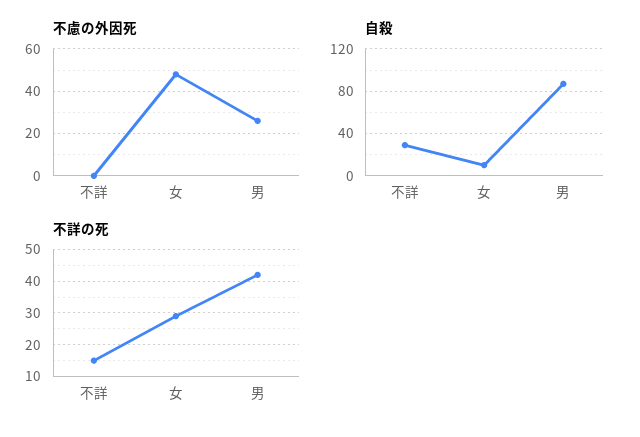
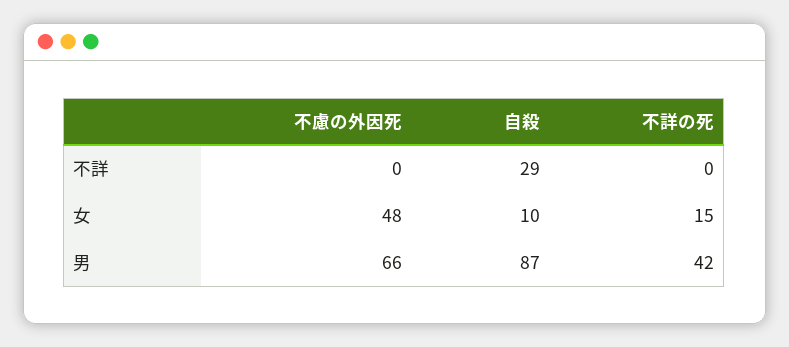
不慮の外因死, 男: 25 -> 66
不詳の死, 不詳: 15 -> 0
不詳の死, 女: 30 -> 15

